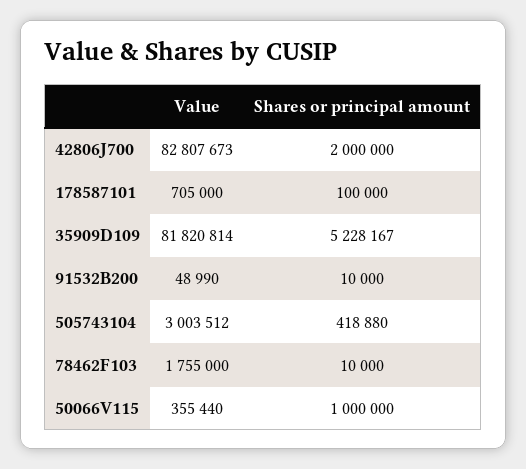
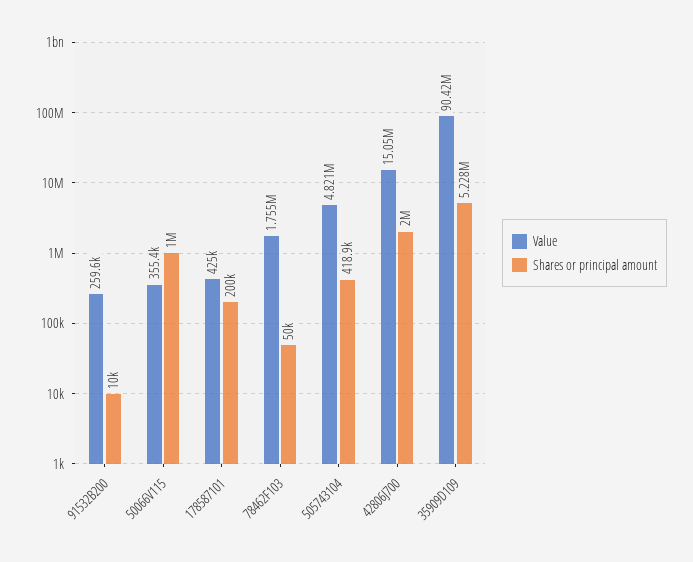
Value, 42806J700: 82807673 -> 15050000
Value, 178587101: 705000 -> 425000
Shares or principal amount, 178587101: 100000 -> 200000
Value, 35909D109: 81820814 -> 90420000
Value, 91532B200: 48990 -> 259600
Value, 505743104: 3003512 -> 4821000
Shares or principal amount, 78462F103: 10000 -> 50000

